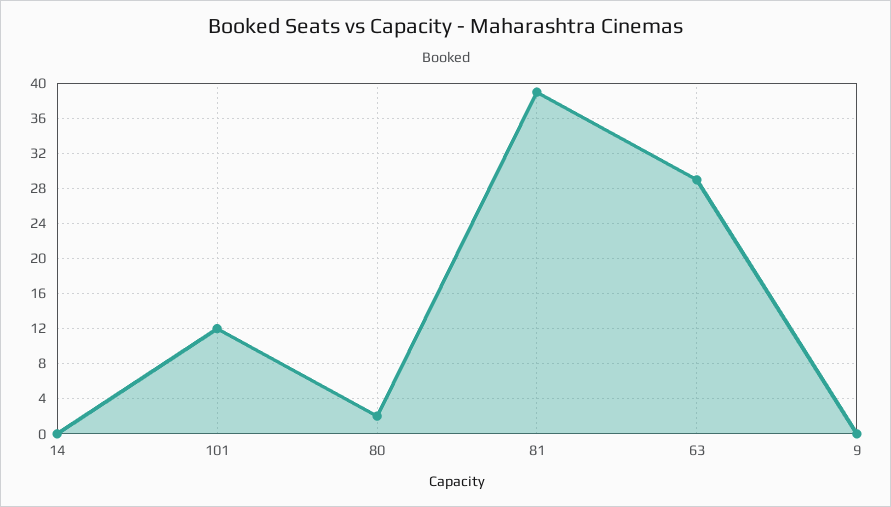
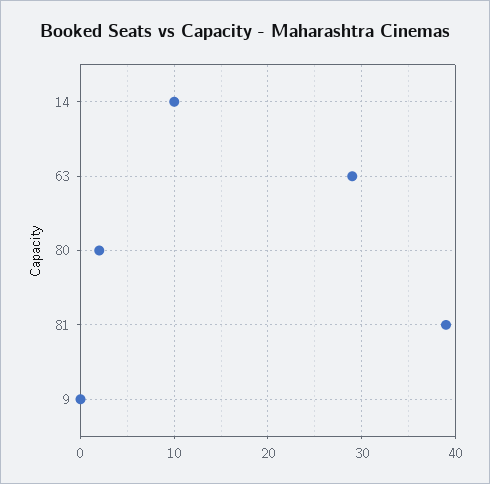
14: 0 -> 10
101: 12 -> none

